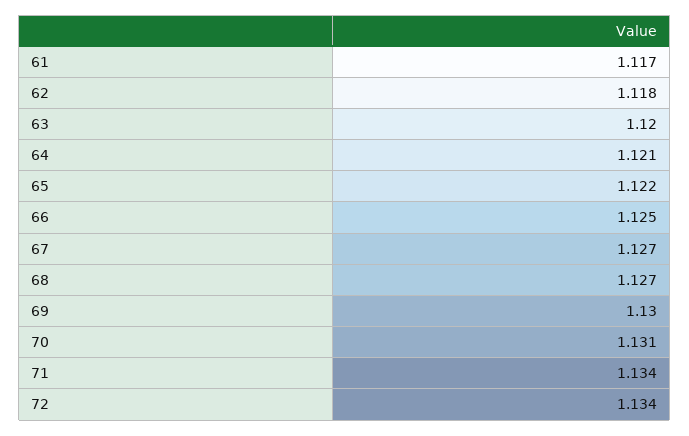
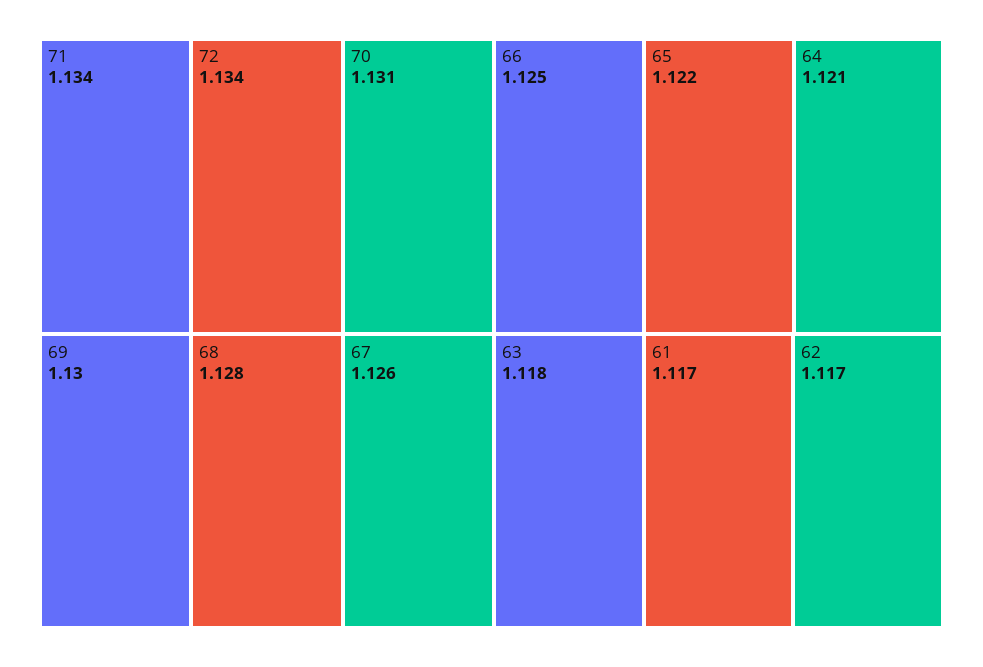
62: 1.118 -> 1.117
63: 1.12 -> 1.118
67: 1.127 -> 1.126
68: 1.127 -> 1.128

